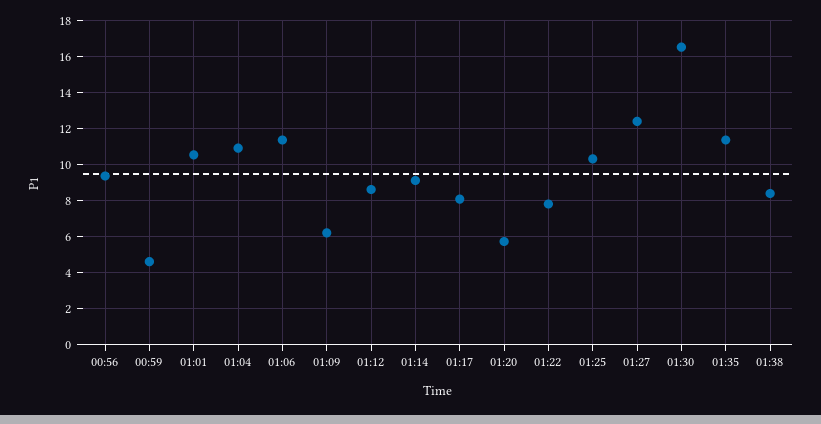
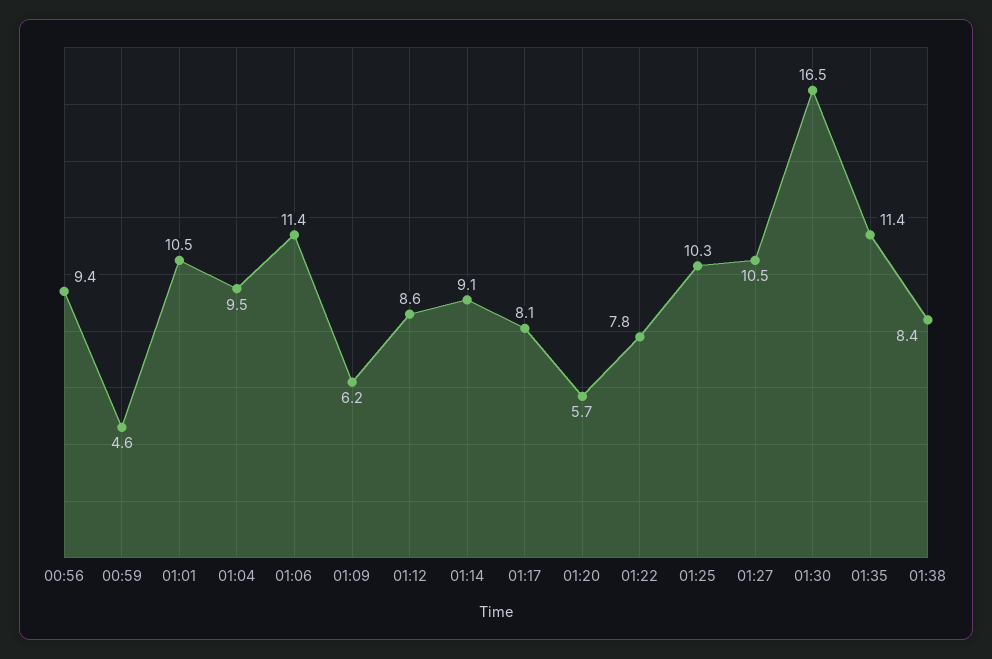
01:04: 11 -> 9.5
01:27: 12.5 -> 10.5

